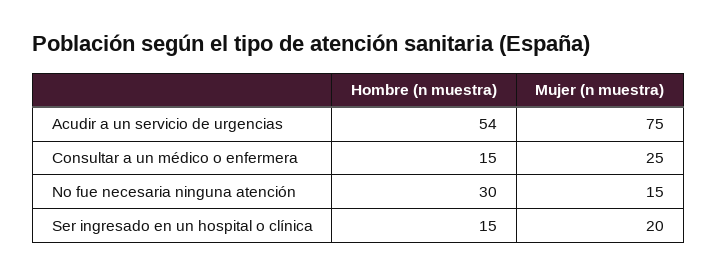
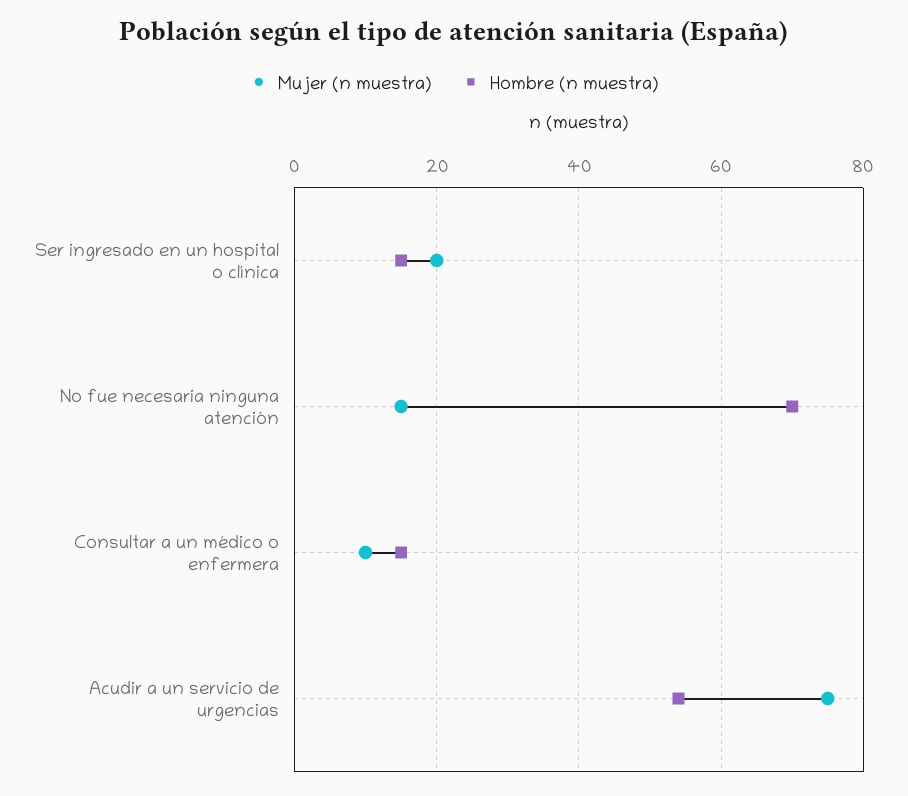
Mujer (n muestra), Consultar a un médico o enfermera: 25 -> 10
Hombre (n muestra), No fue necesaria ninguna atención: 30 -> 70

